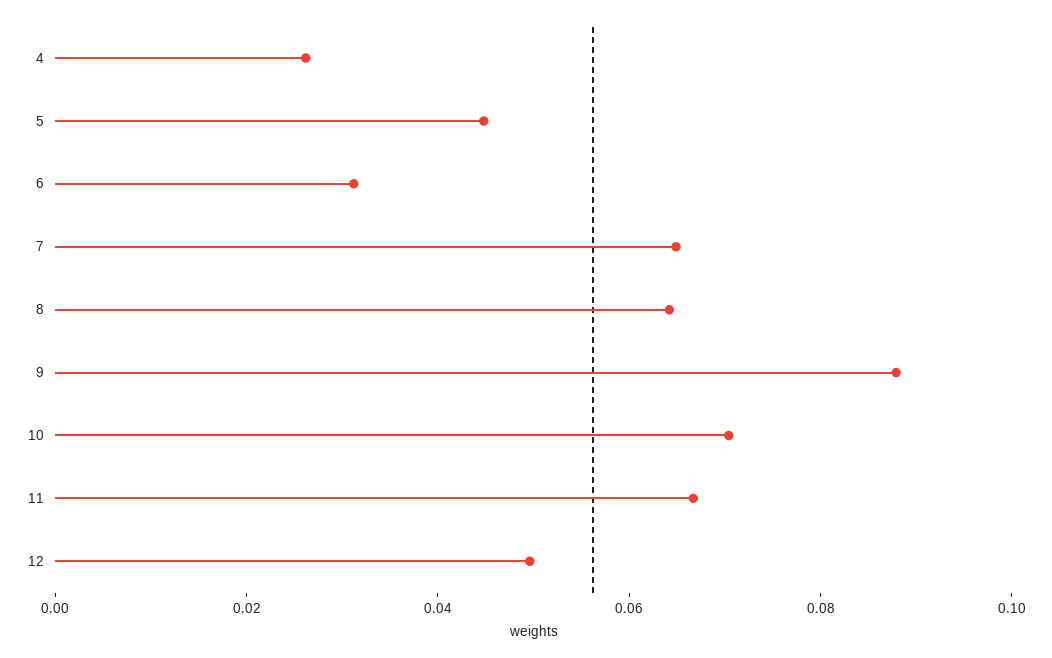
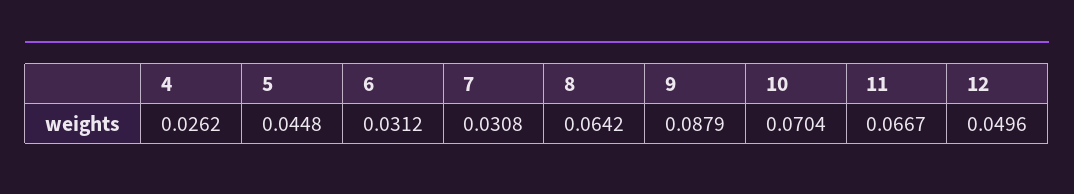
7: 0.065 -> 0.0308

